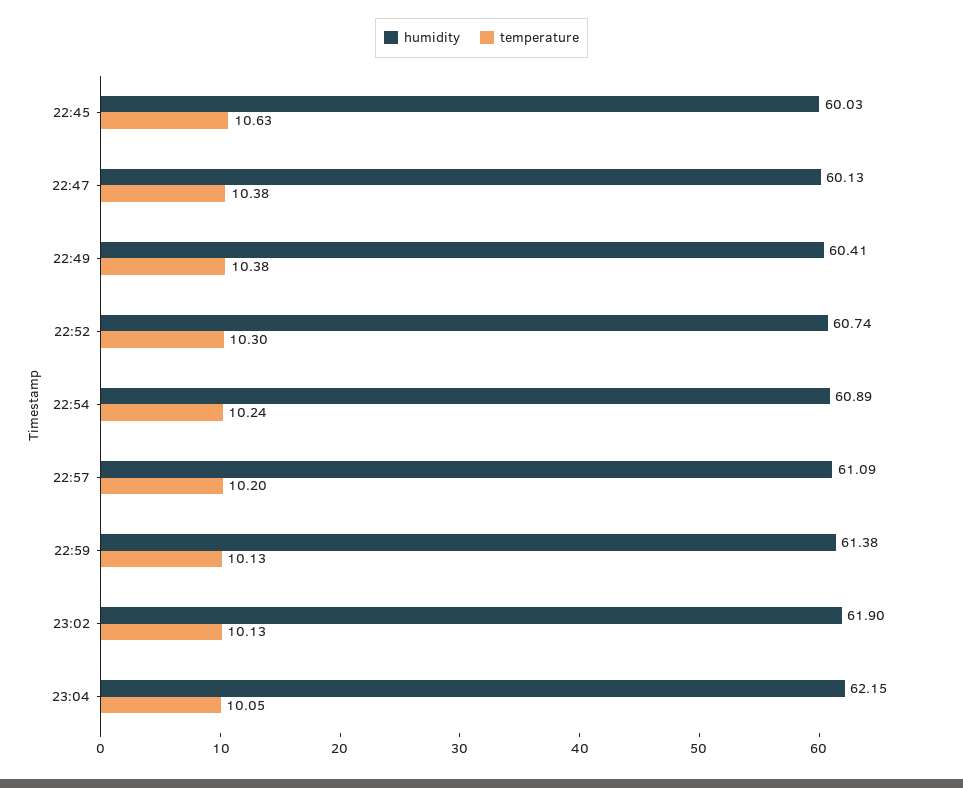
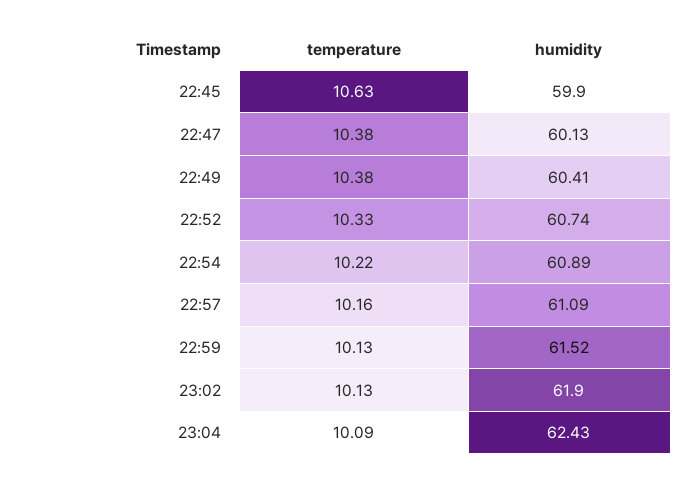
humidity, 22:45: 60.03 -> 59.9
temperature, 22:52: 10.3 -> 10.33
temperature, 22:54: 10.24 -> 10.22
temperature, 22:57: 10.2 -> 10.16
humidity, 22:59: 61.38 -> 61.52
humidity, 23:04: 62.15 -> 62.43
temperature, 23:04: 10.05 -> 10.09

